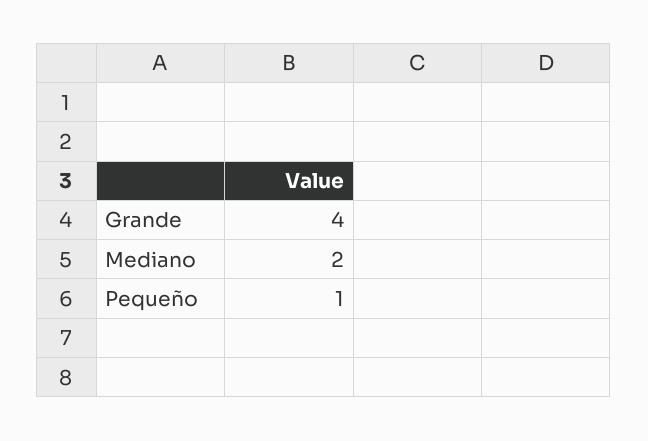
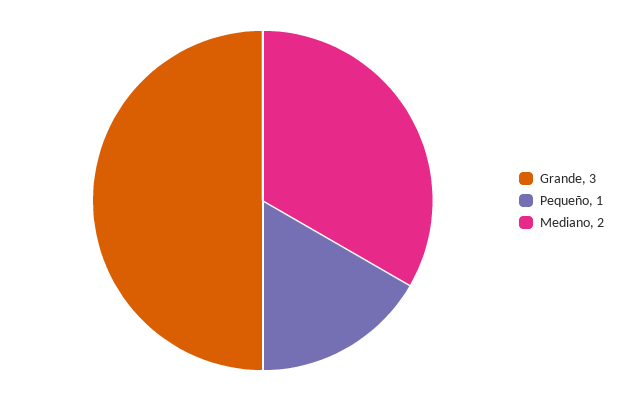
Grande: 4 -> 3

